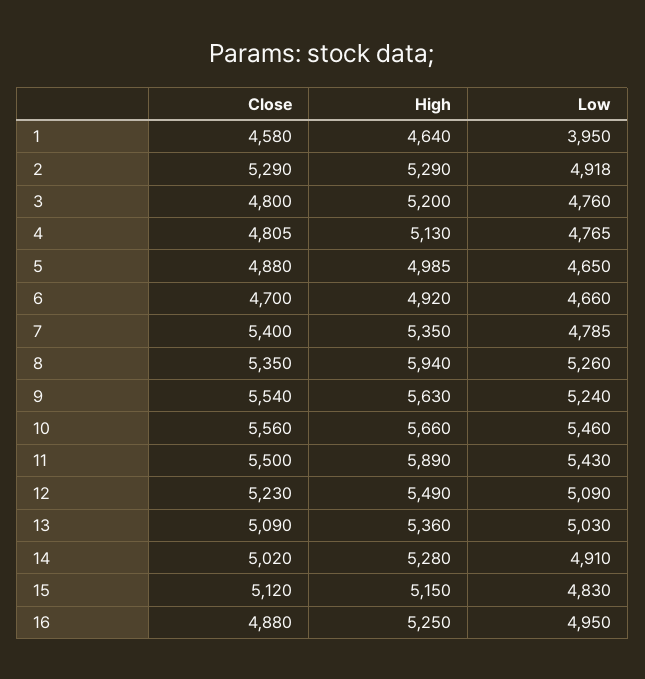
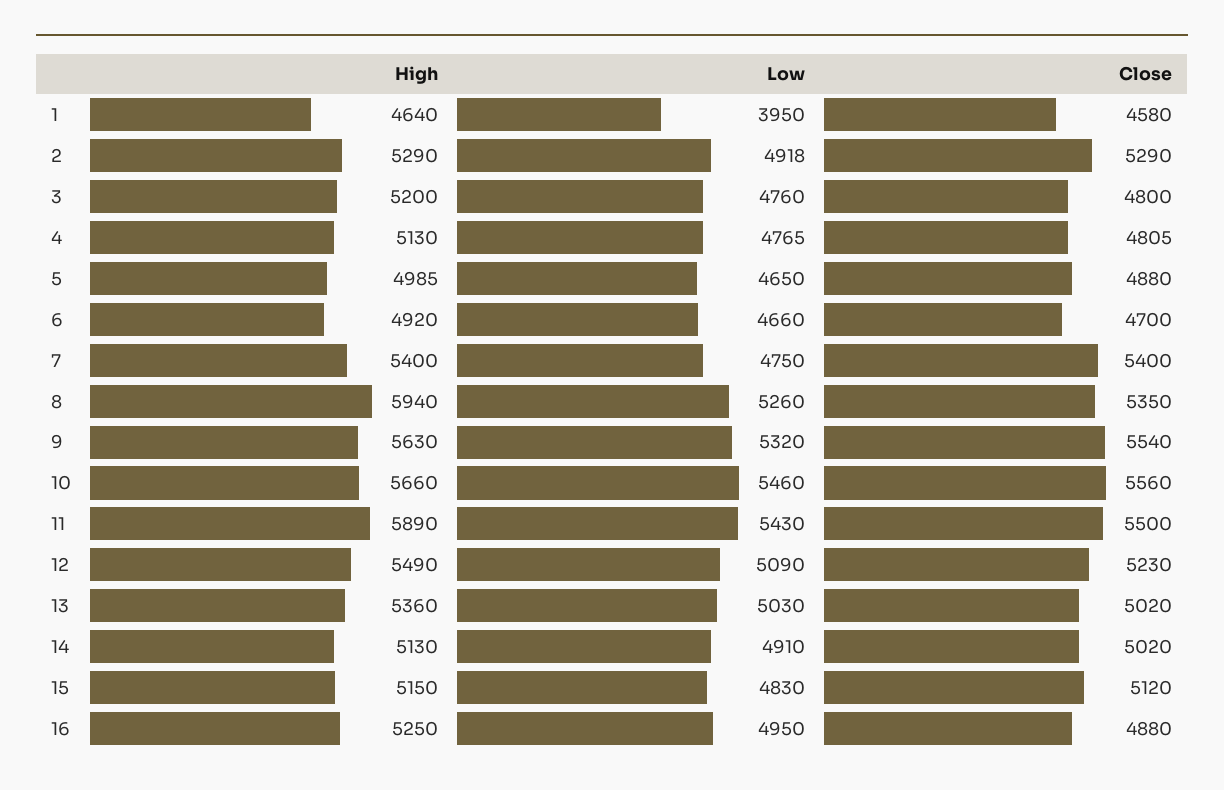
High, 7: 5350 -> 5400
Low, 7: 4785 -> 4750
Low, 9: 5240 -> 5320
Close, 13: 5090 -> 5020
High, 14: 5280 -> 5130

